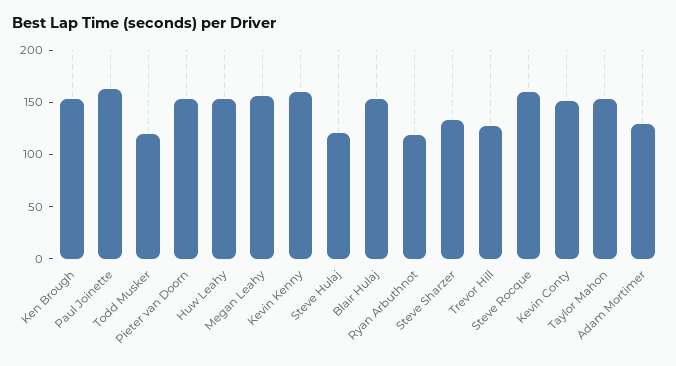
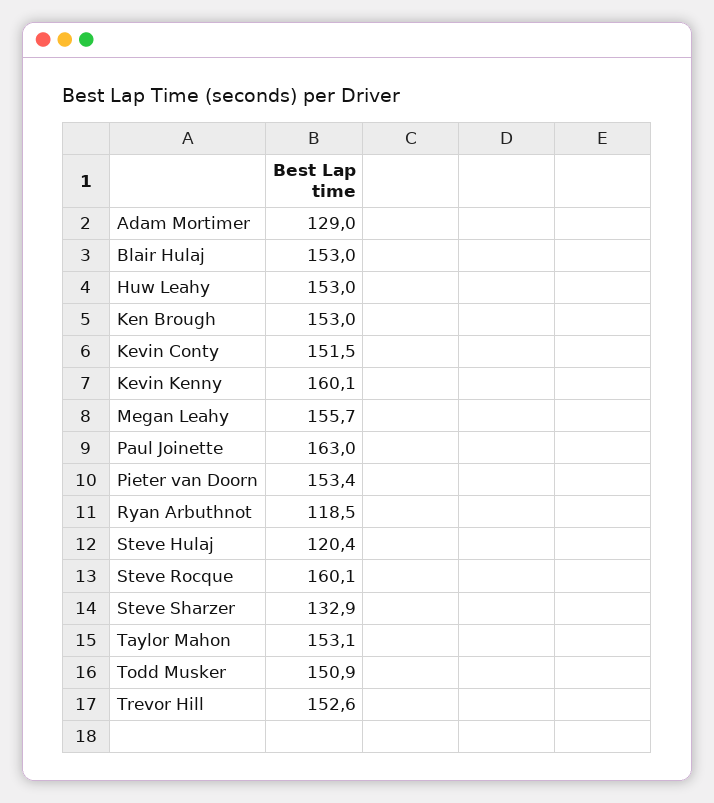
Todd Musker: 120 -> 150.9
Trevor Hill: 130 -> 152.6

